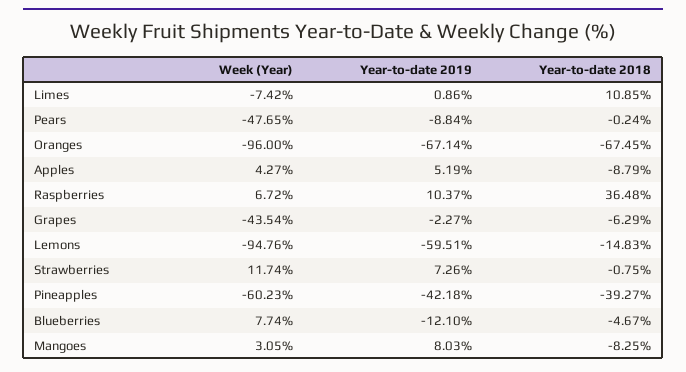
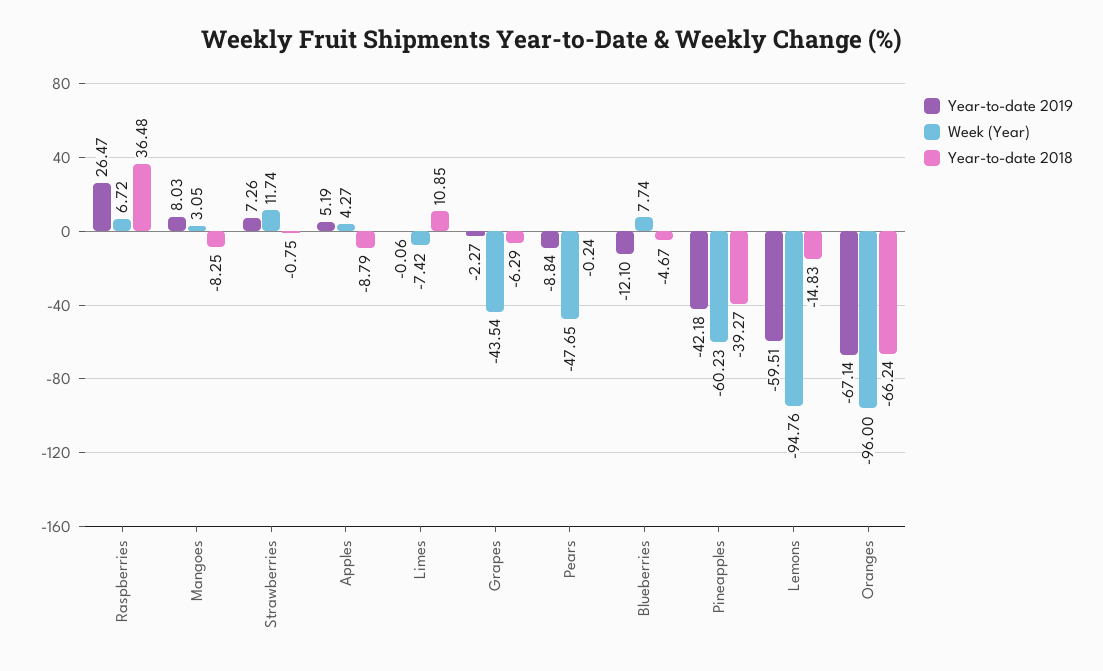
Year-to-date 2019, Limes: 0.86 -> -0.06
Year-to-date 2018, Oranges: -67.45 -> -66.24
Year-to-date 2019, Raspberries: 10.37 -> 26.47

